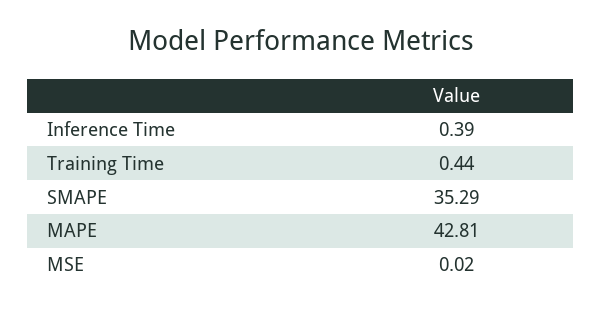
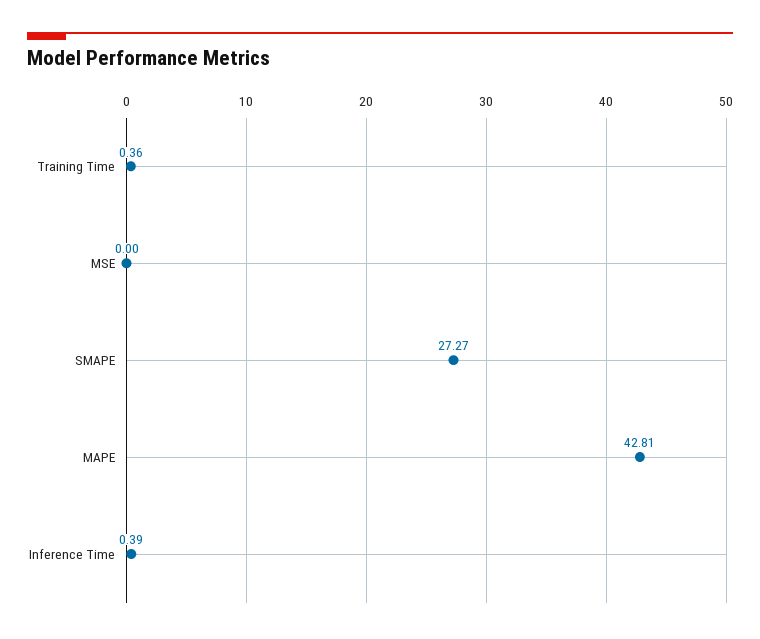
Training Time: 0.44 -> 0.36
SMAPE: 35.29 -> 27.27
MSE: 0.02 -> 0

